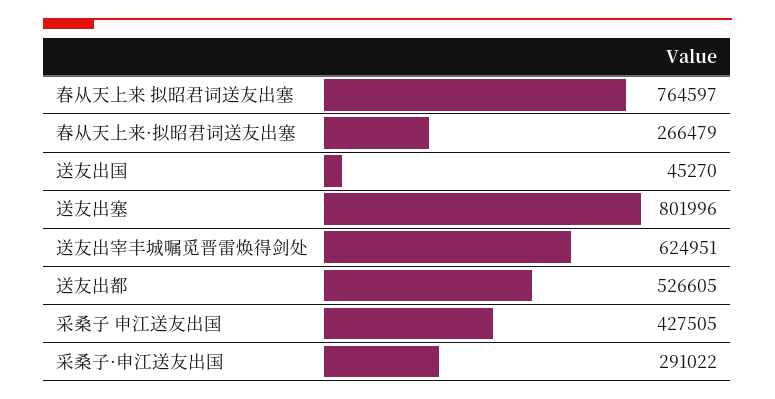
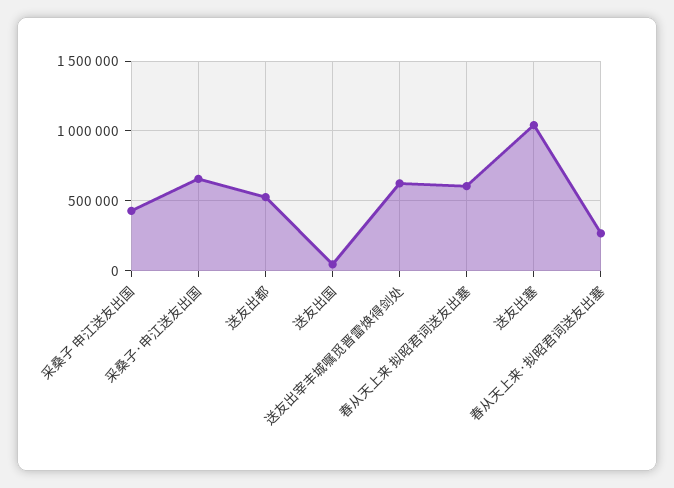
春从天上来 拟昭君词送友出塞: 764597 -> 600000
送友出塞: 801996 -> 1050000
采桑子·申江送友出国: 291022 -> 650000

